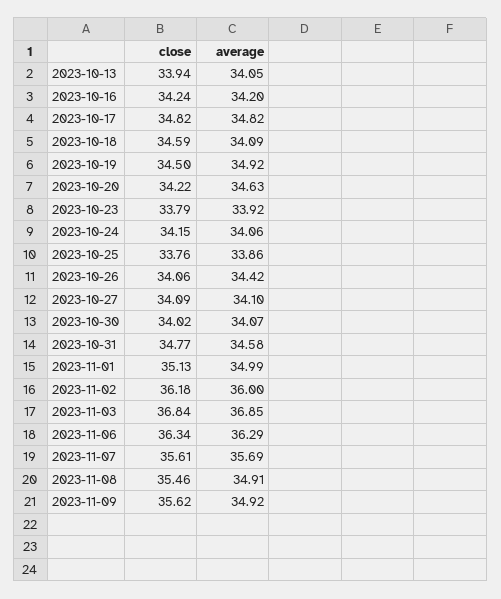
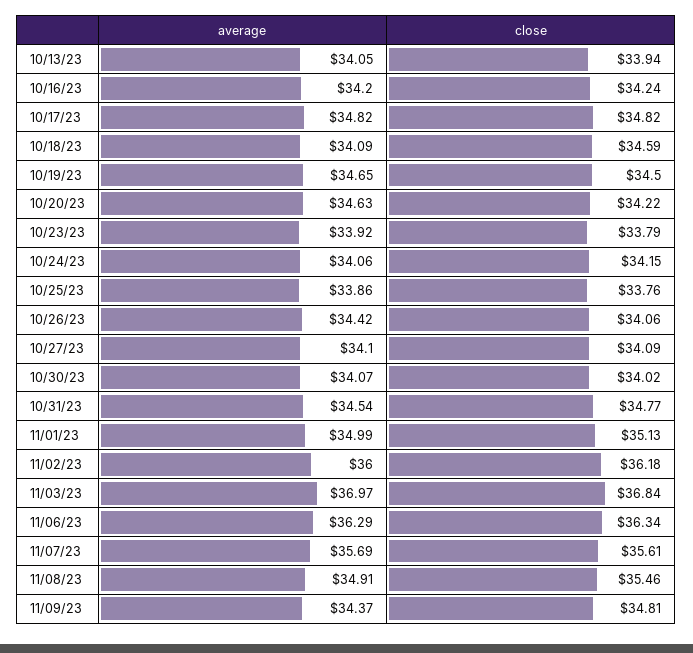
average, 2023-10-19: 34.92 -> 34.65
average, 2023-10-31: 34.58 -> 34.54
average, 2023-11-03: 36.85 -> 36.97
close, 2023-11-09: 35.62 -> 34.81
average, 2023-11-09: 34.92 -> 34.37

